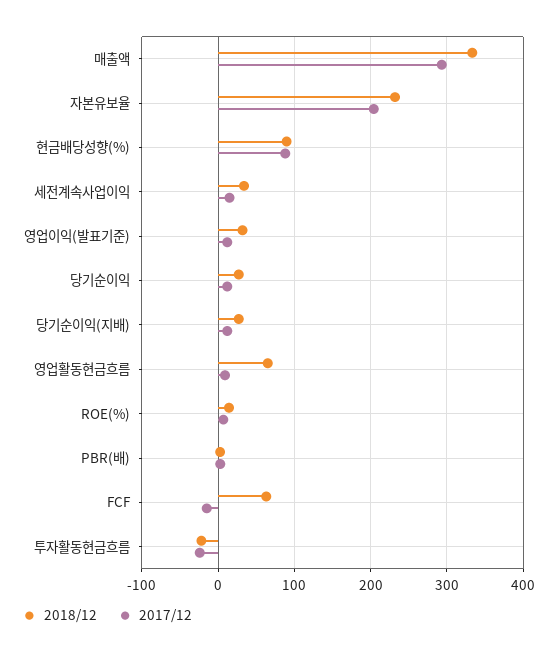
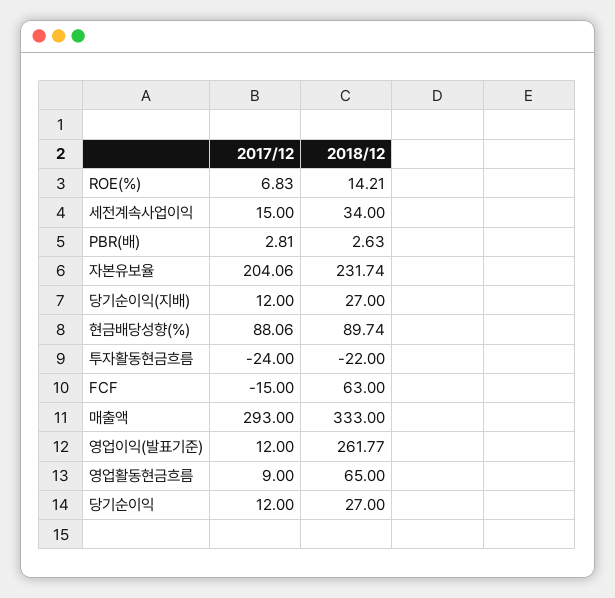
2018/12, 영업이익(발표기준): 30 -> 261.77

